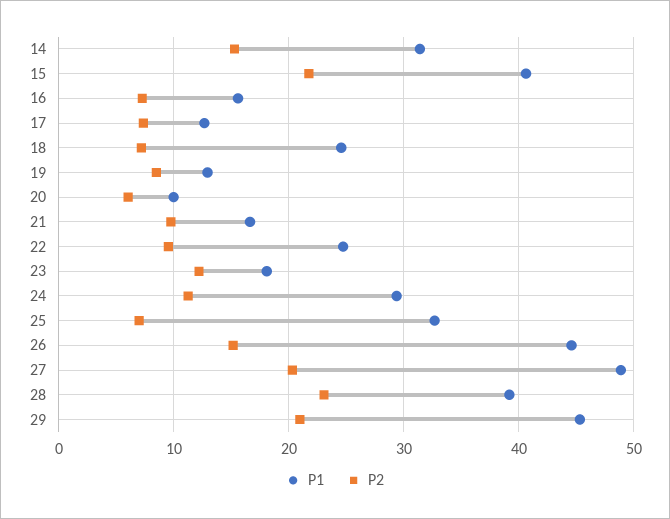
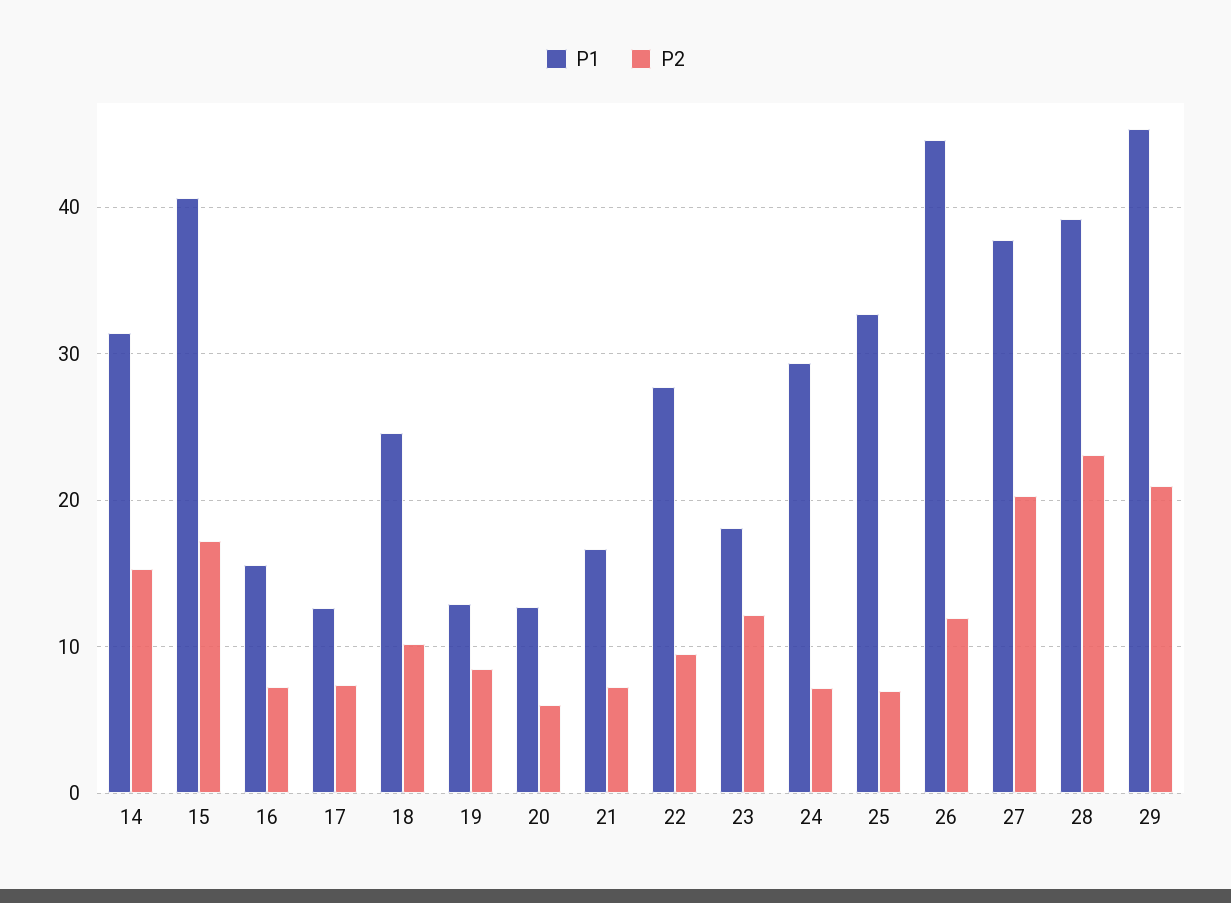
P2, 15: 22 -> 17
P2, 18: 7 -> 10
P1, 20: 10 -> 13
P2, 21: 10 -> 7
P1, 22: 25 -> 28
P2, 24: 11 -> 7
P2, 26: 15 -> 12
P1, 27: 49 -> 38

